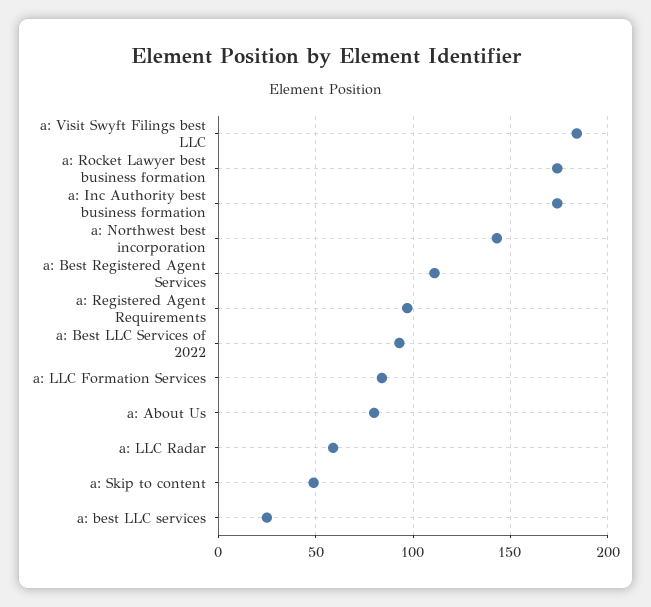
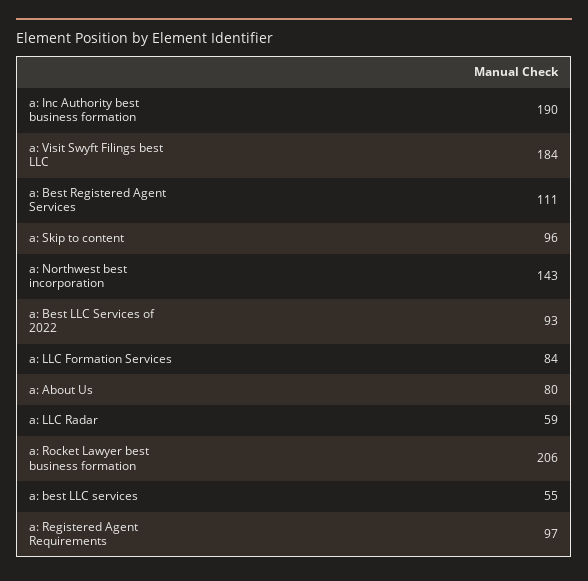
a: Rocket Lawyer best business formation: 175 -> 206
a: Inc Authority best business formation: 175 -> 190
a: Skip to content: 50 -> 96
a: best LLC services: 25 -> 55

